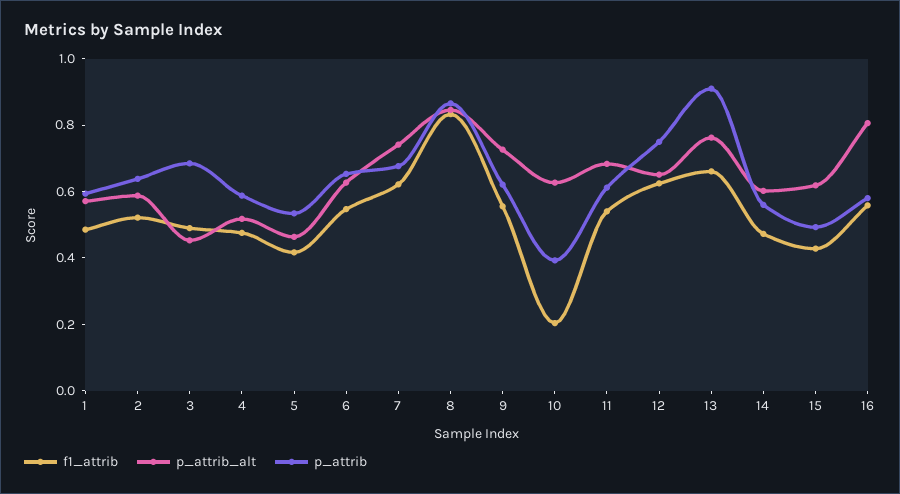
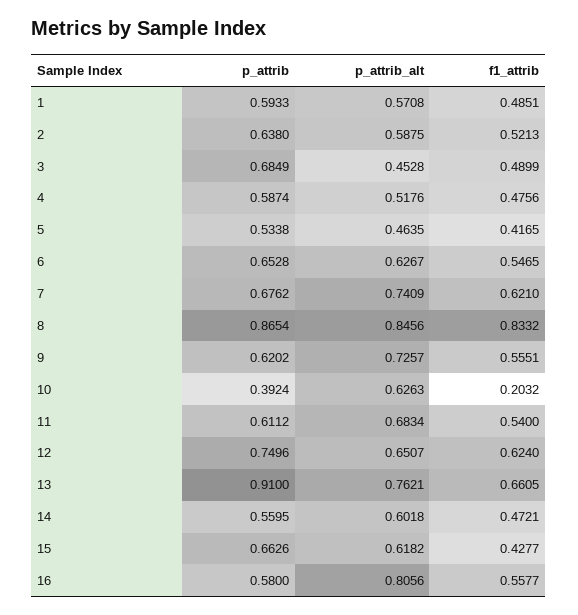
p_attrib, 15: 0.5 -> 0.6626

